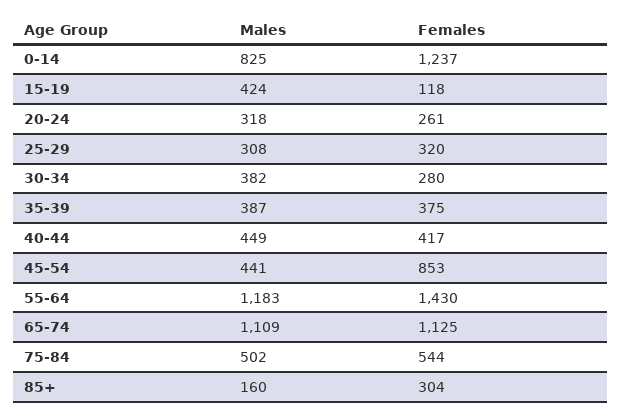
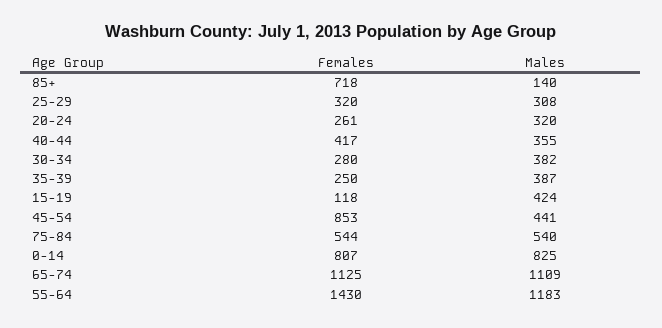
Females, 0-14: 1237 -> 807
Males, 20-24: 318 -> 320
Females, 35-39: 375 -> 250
Males, 40-44: 449 -> 355
Males, 75-84: 502 -> 540
Males, 85+: 160 -> 140
Females, 85+: 304 -> 718

